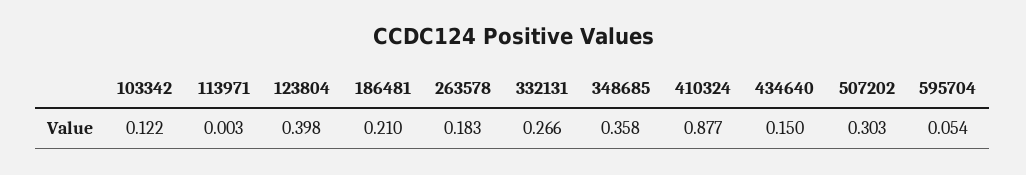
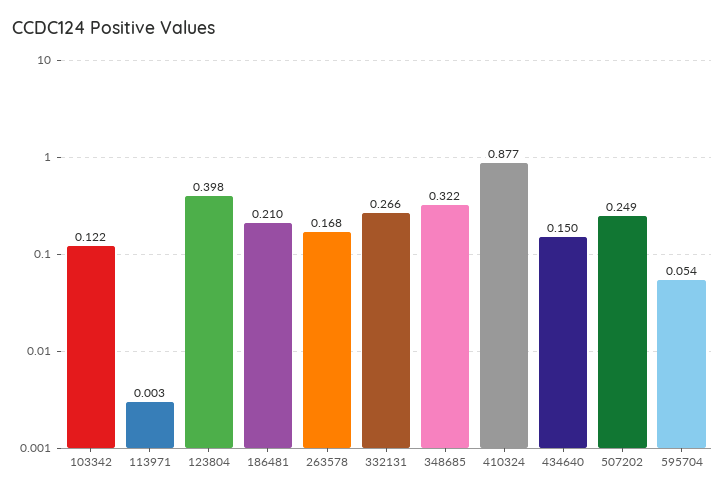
263578: 0.183 -> 0.168
348685: 0.358 -> 0.322
507202: 0.303 -> 0.249

